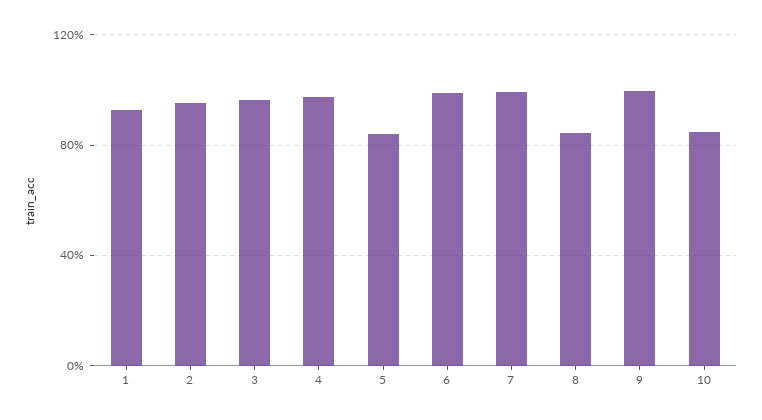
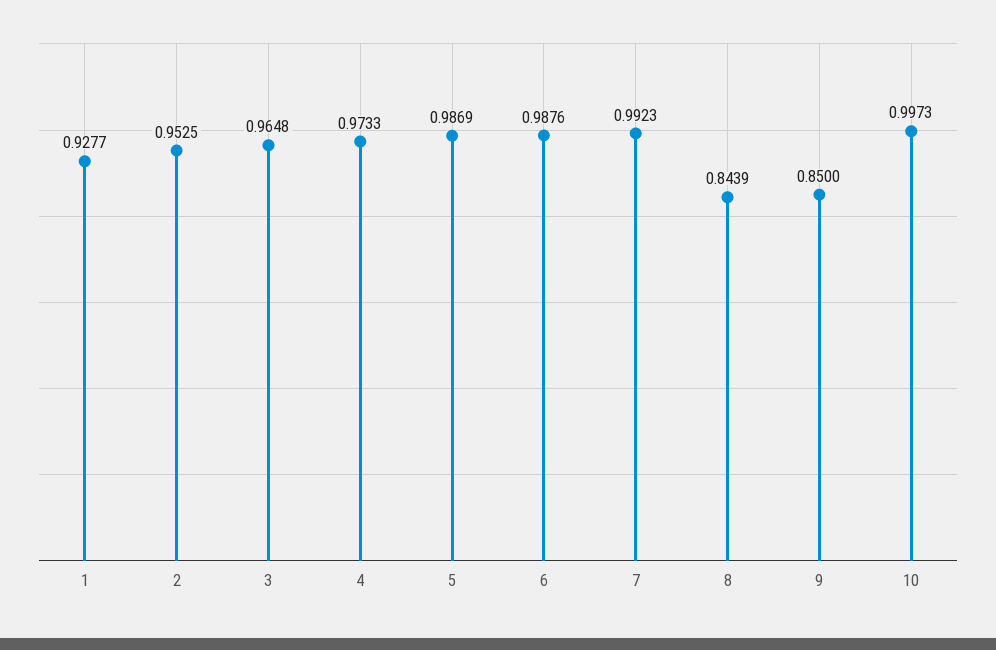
5: 0.85 -> 0.9869
9: 1 -> 0.85
10: 0.85 -> 0.9973

